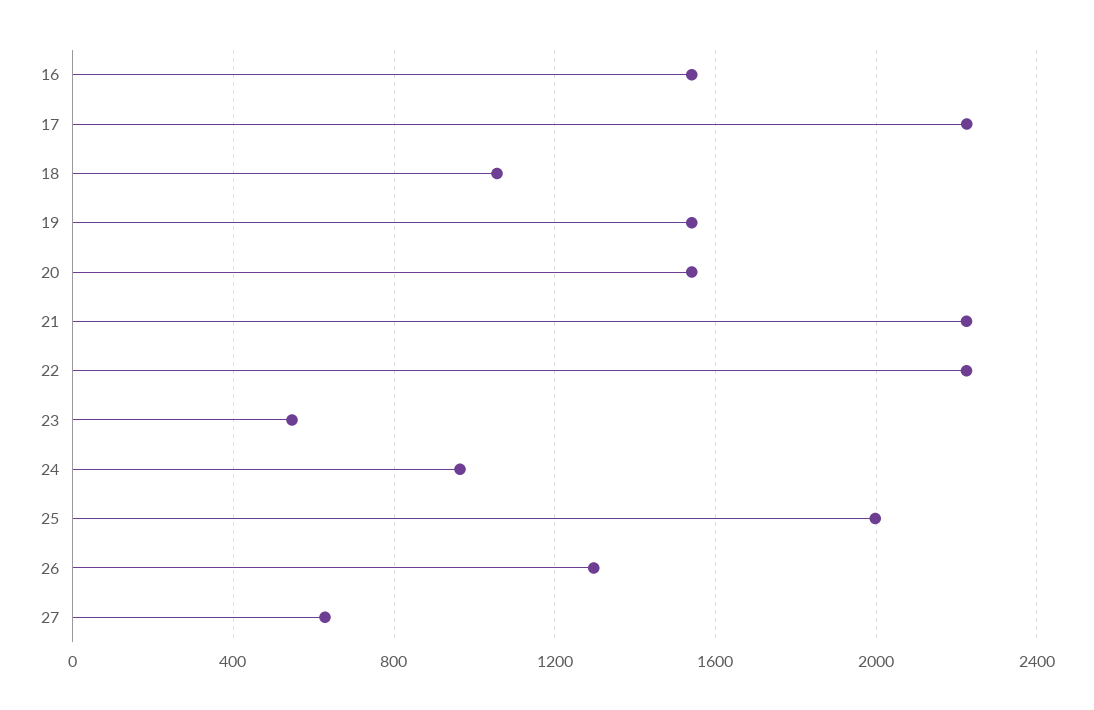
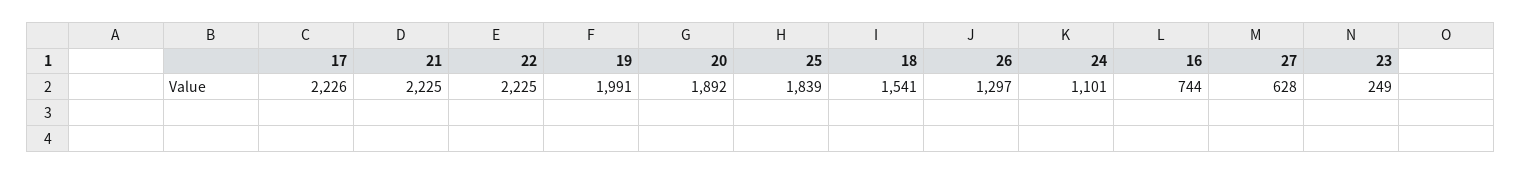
16: 1550 -> 744
18: 1050 -> 1541
19: 1550 -> 1991
20: 1550 -> 1892
23: 550 -> 249
24: 950 -> 1101
25: 2000 -> 1839

